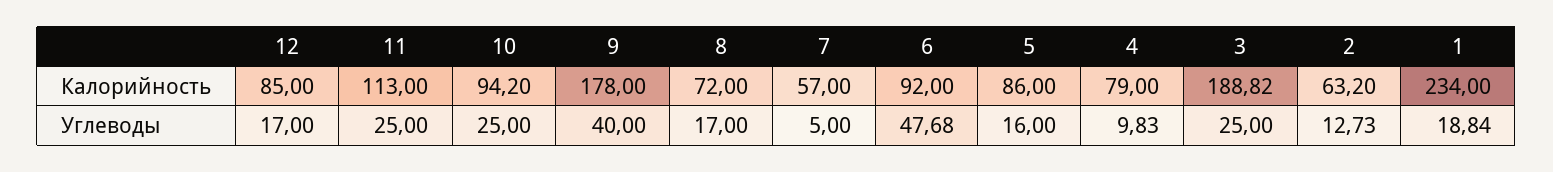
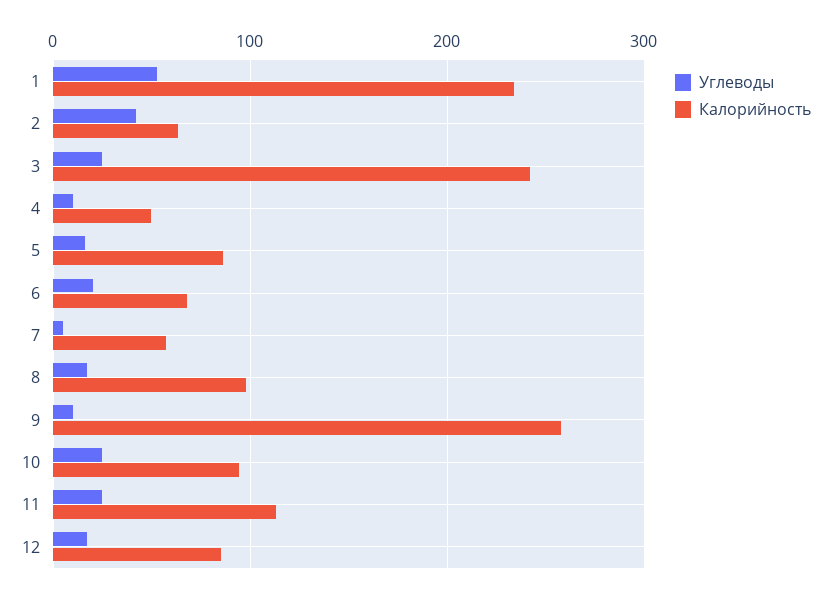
Калорийность, 9: 178 -> 260
Калорийность, 8: 72 -> 100
Калорийность, 6: 92 -> 70
Калорийность, 4: 79 -> 50
Калорийность, 3: 188.82 -> 240
Углеводы, 9: 40 -> 10
Углеводы, 6: 47.68 -> 20
Углеводы, 2: 12.73 -> 40
Углеводы, 1: 18.84 -> 50

